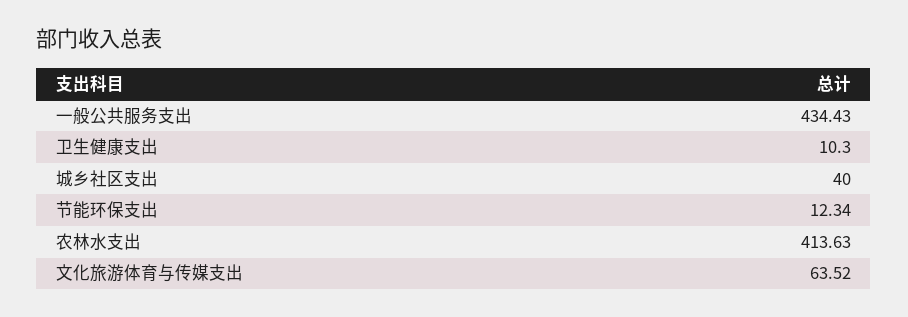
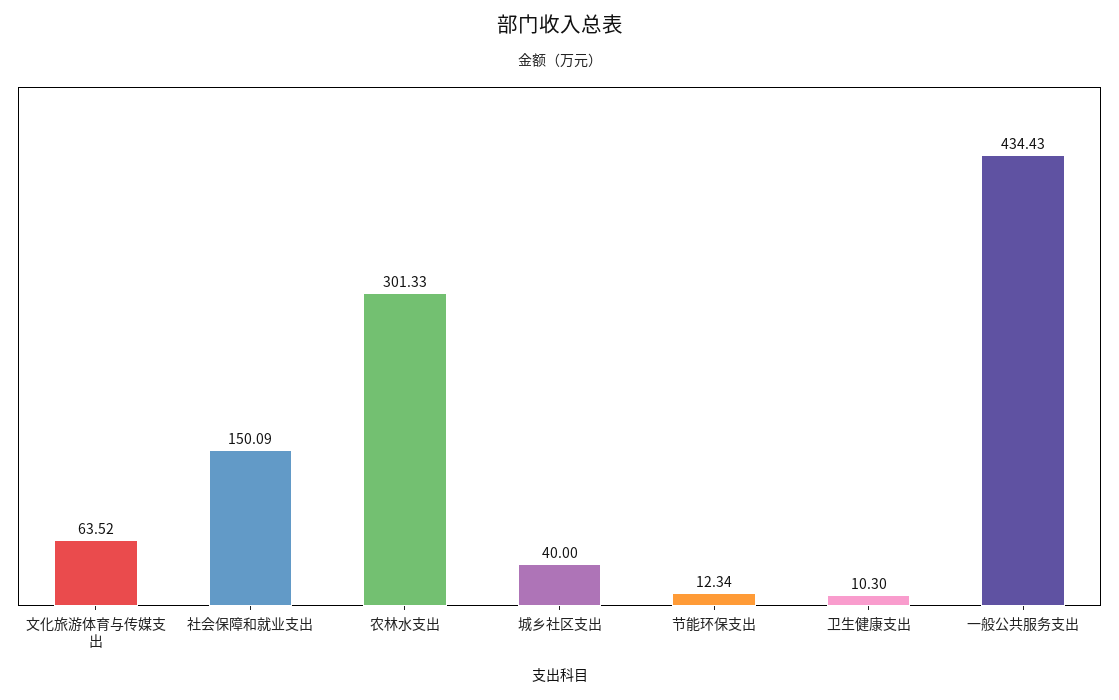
农林水支出: 413.63 -> 301.33
社会保障和就业支出: none -> 150.09

